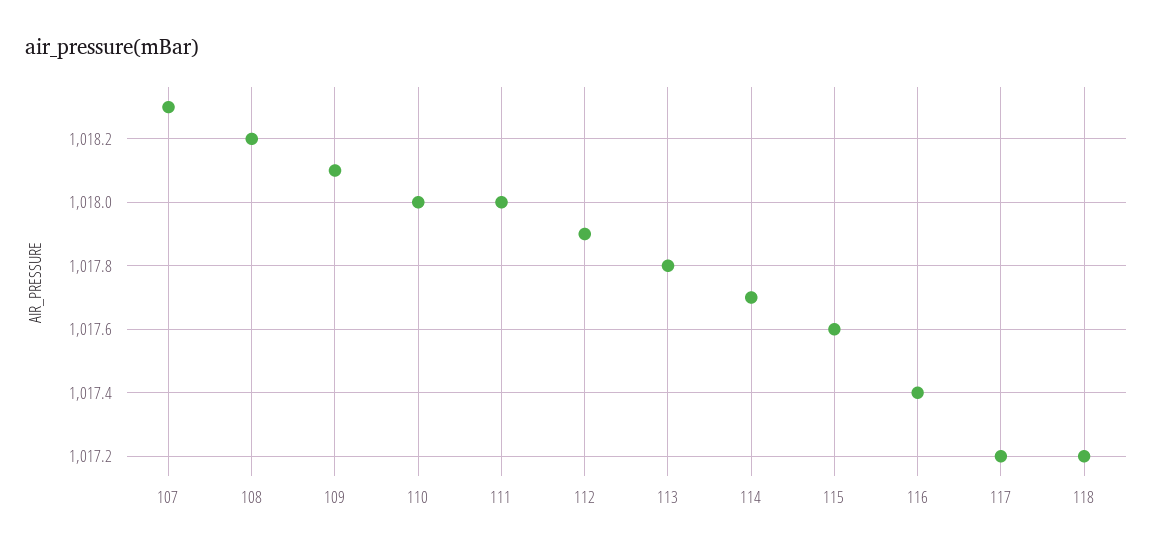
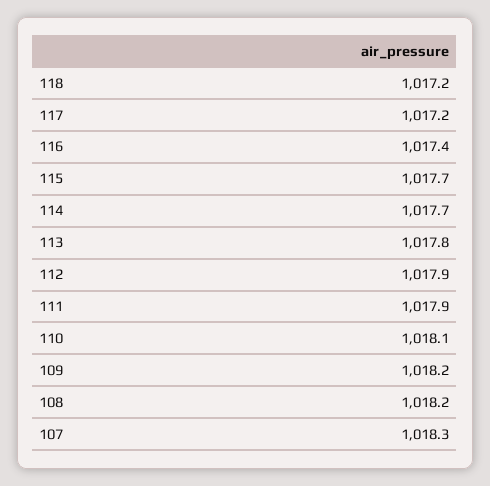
109: 1018.1 -> 1018.2
110: 1018 -> 1018.1
111: 1018 -> 1017.9
115: 1017.6 -> 1017.7

